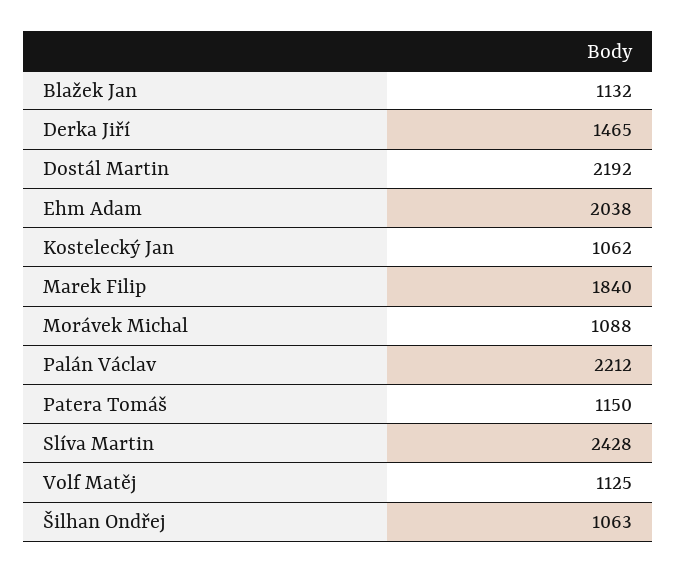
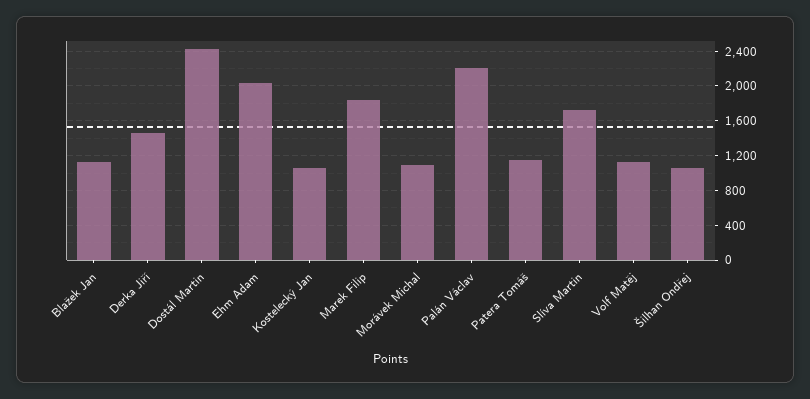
Dostál Martin: 2192 -> 2400
Slíva Martin: 2428 -> 1700

